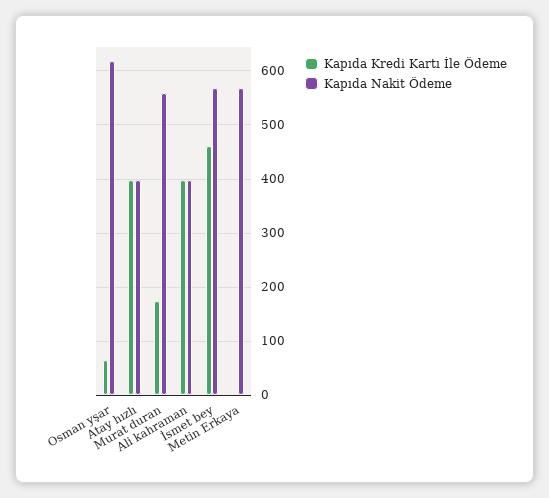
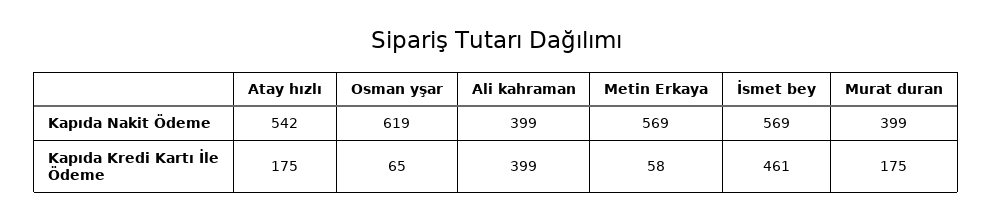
Kapıda Kredi Kartı İle Ödeme, Atay hızlı: 400 -> 175
Kapıda Nakit Ödeme, Atay hızlı: 400 -> 542
Kapıda Nakit Ödeme, Murat duran: 560 -> 399
Kapıda Kredi Kartı İle Ödeme, Metin Erkaya: 0 -> 58

